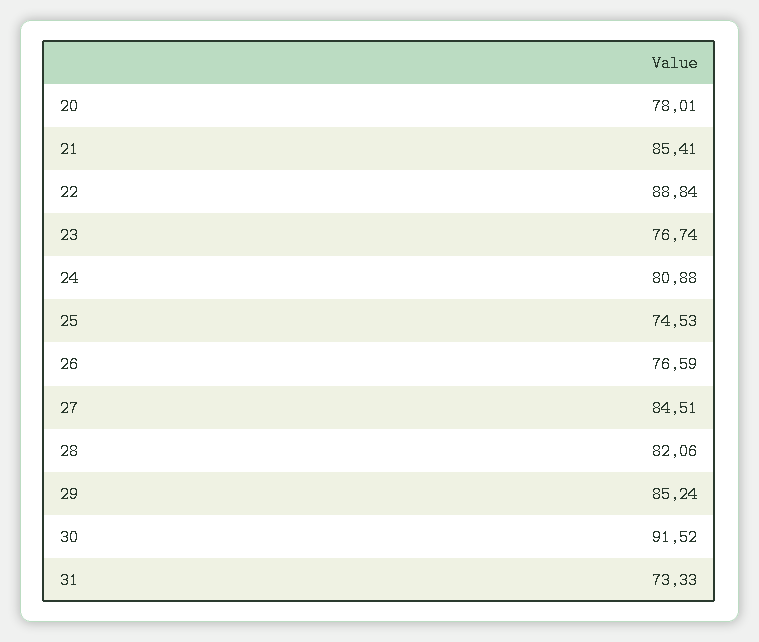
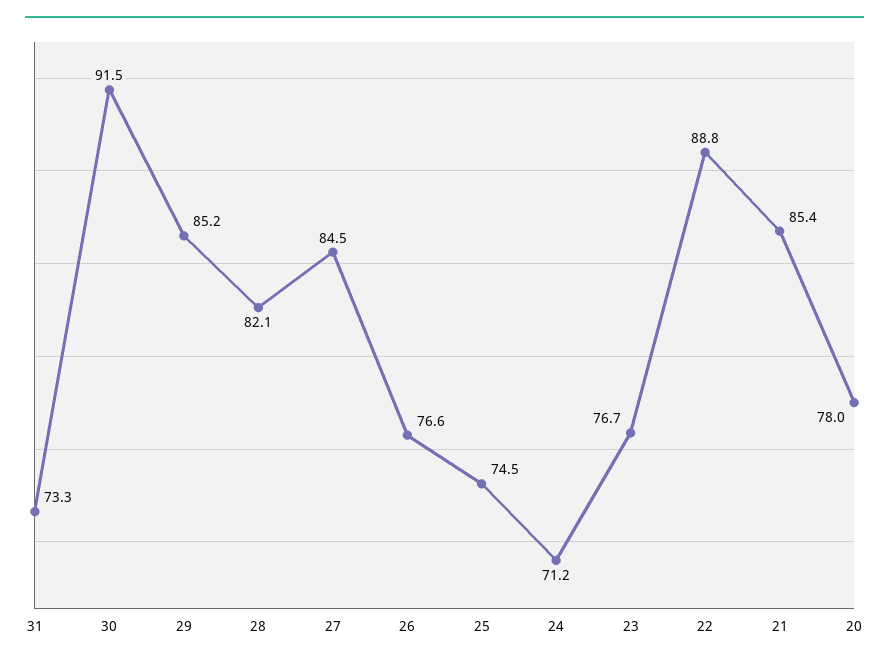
24: 80.88 -> 71.2

